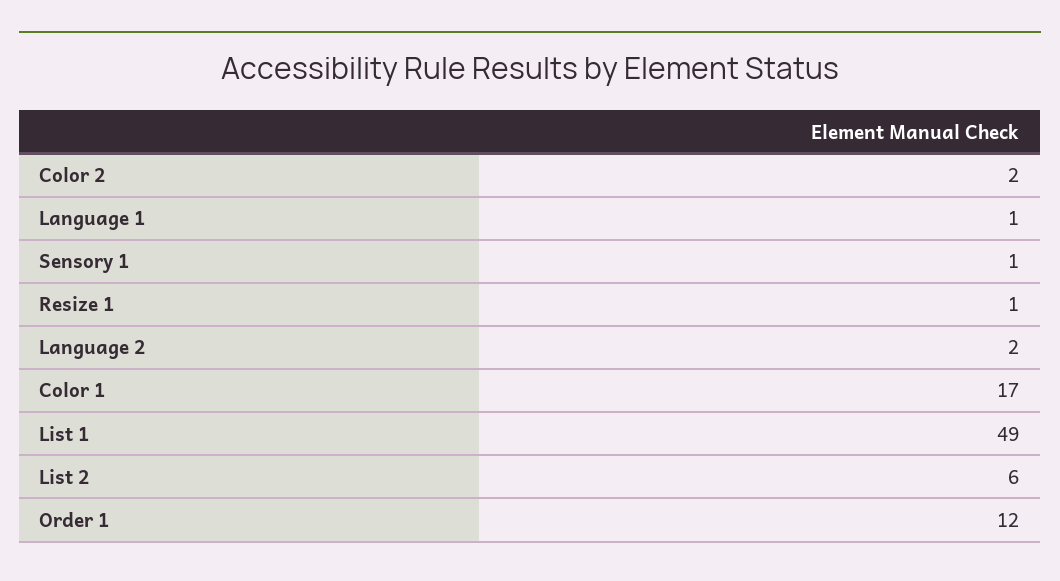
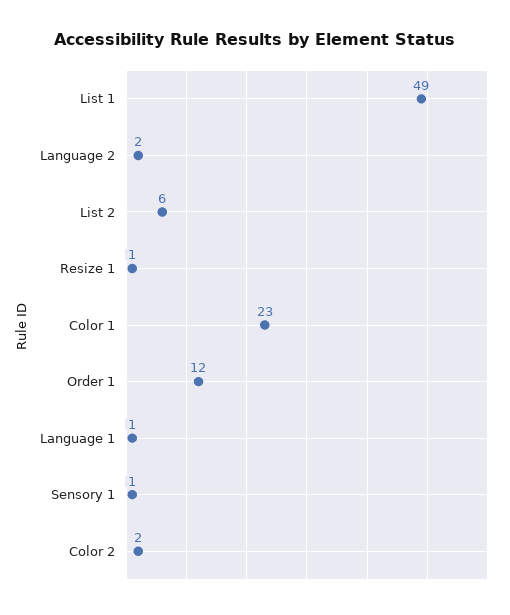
Color 1: 17 -> 23

